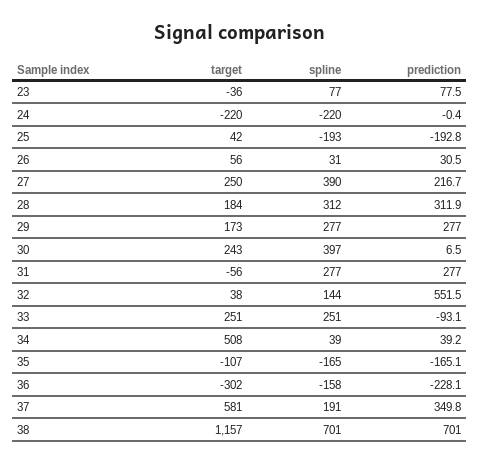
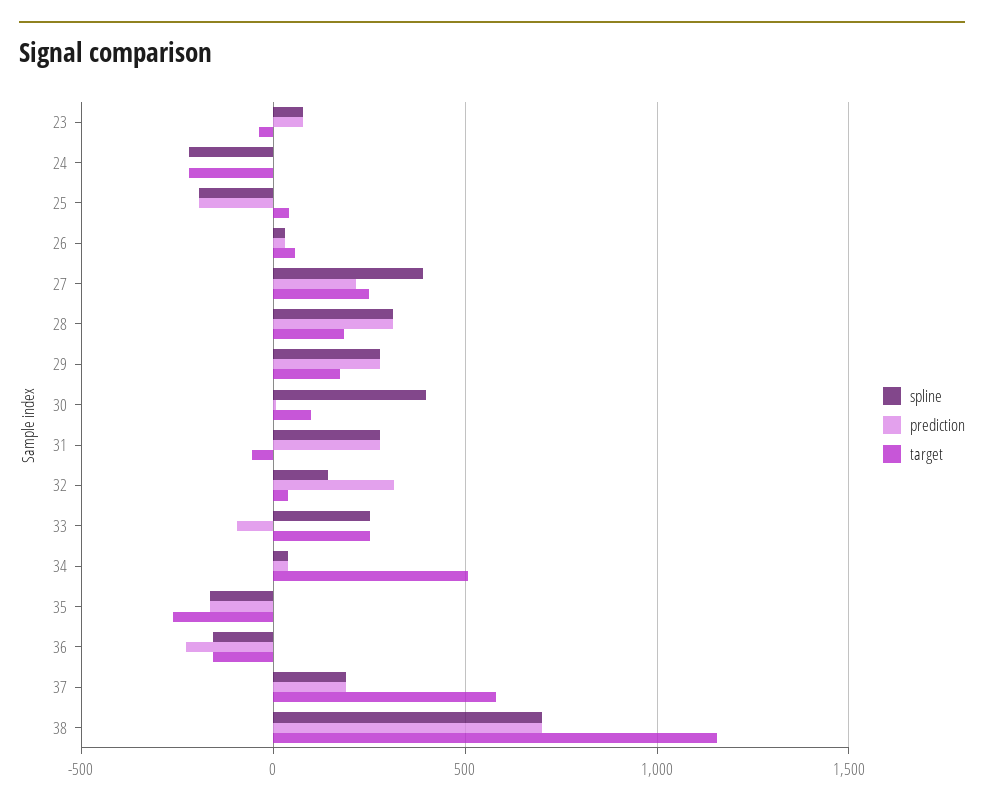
target, 30: 243 -> 100
prediction, 32: 551.5 -> 300
target, 35: -107 -> -250
target, 36: -302 -> -150
prediction, 37: 349.8 -> 200

